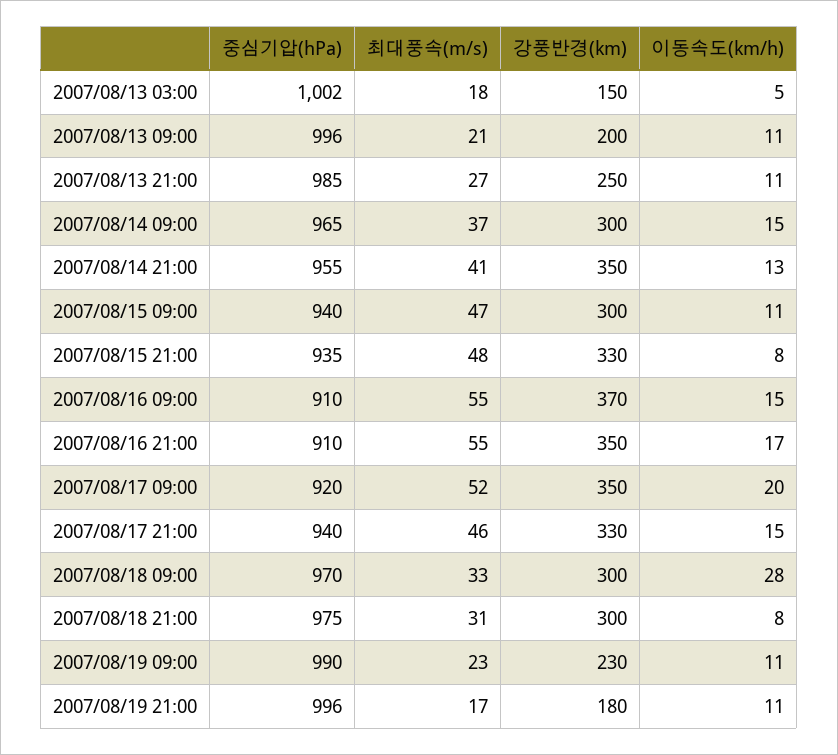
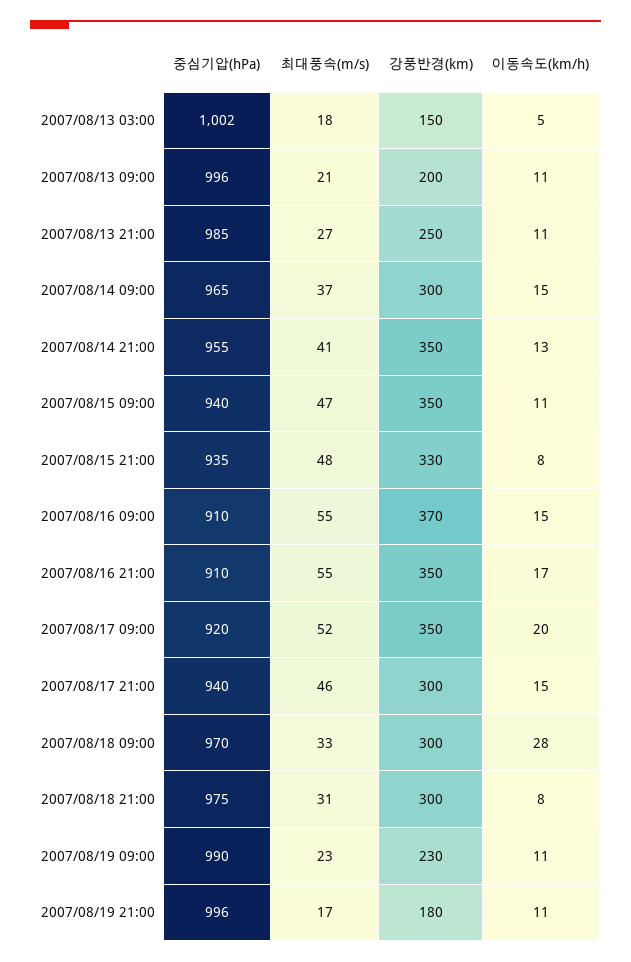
강풍반경(km), 2007/08/15 09:00: 300 -> 350
강풍반경(km), 2007/08/17 21:00: 330 -> 300

